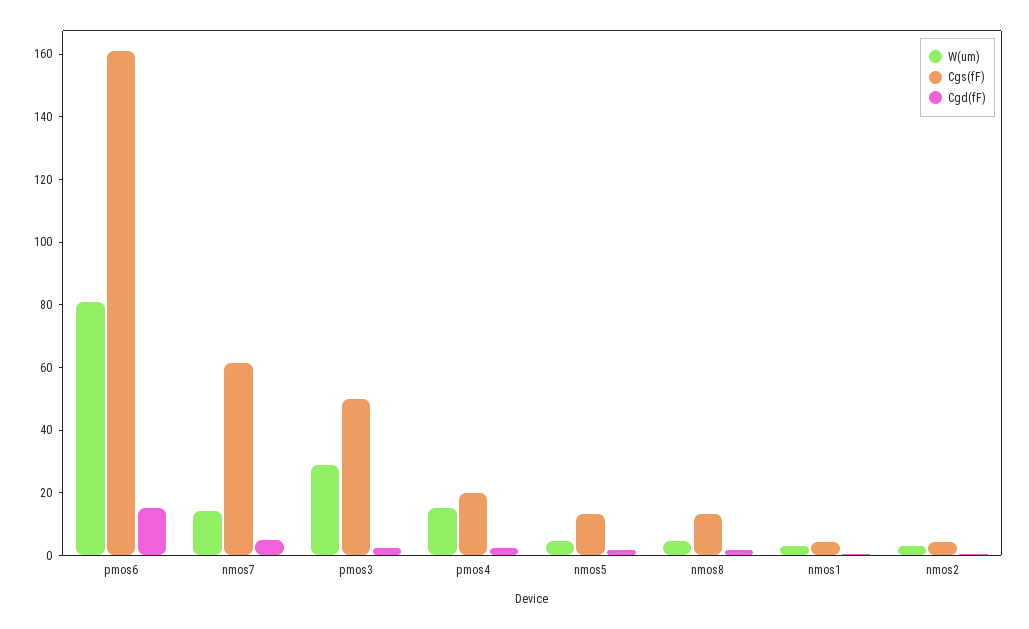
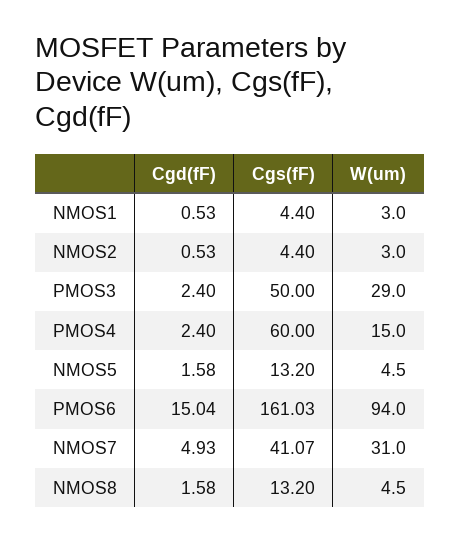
W(um), pmos6: 80 -> 94
W(um), nmos7: 15 -> 31
Cgs(fF), nmos7: 60 -> 41.07
Cgs(fF), pmos4: 20 -> 60

